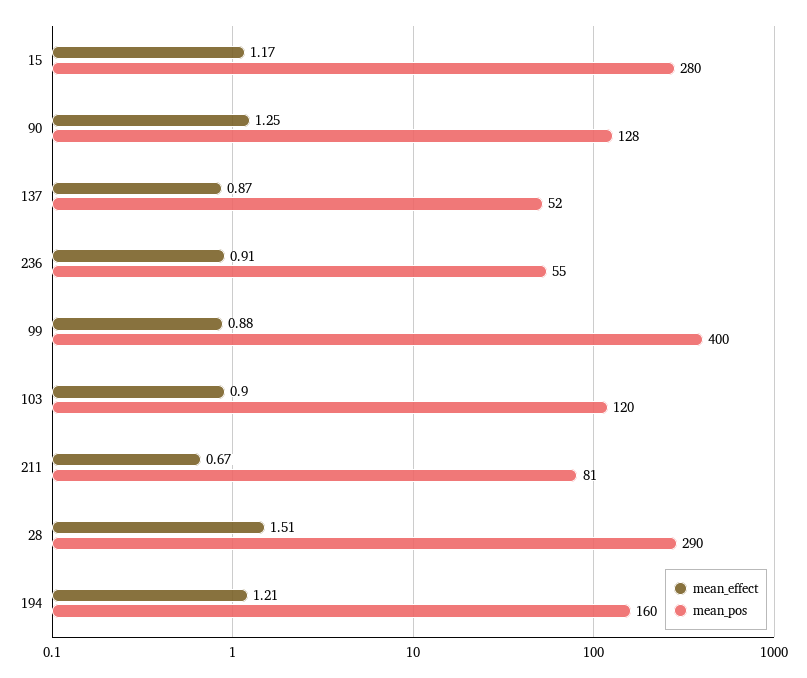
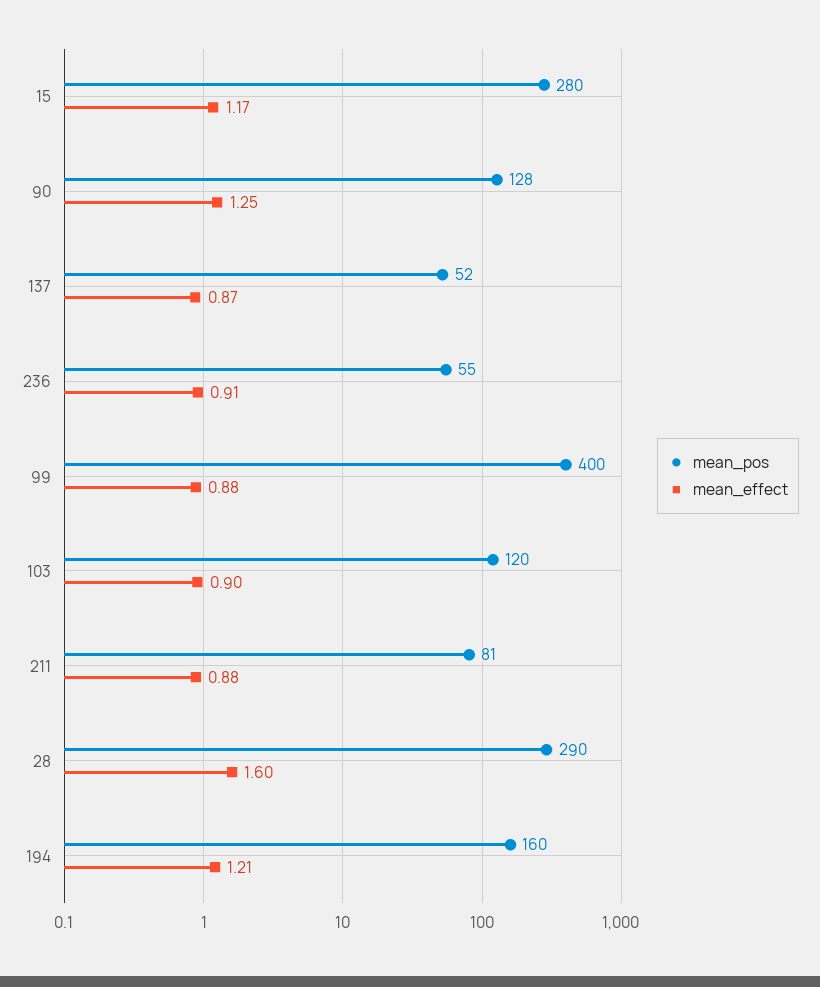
mean_effect, 211: 0.67 -> 0.88
mean_effect, 28: 1.51 -> 1.6

